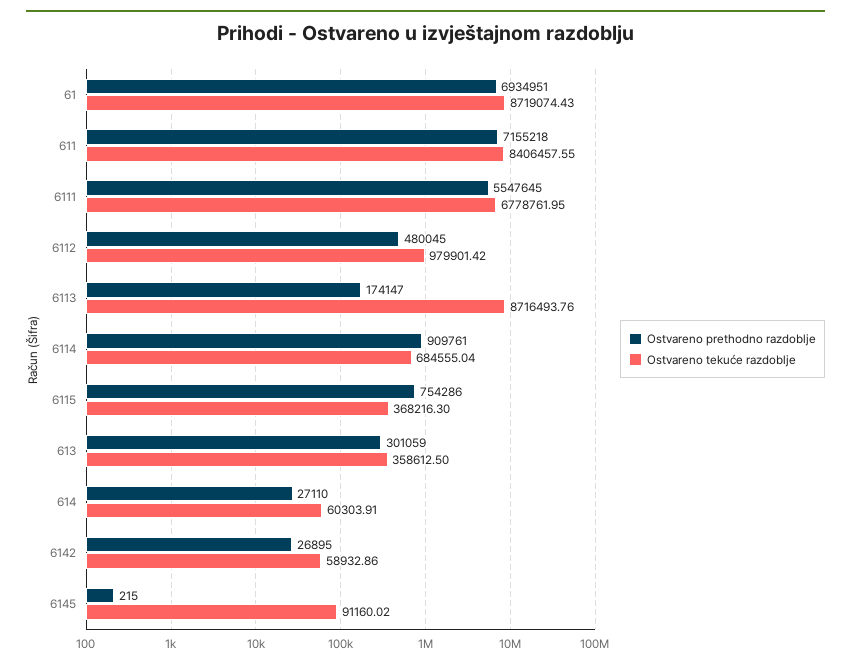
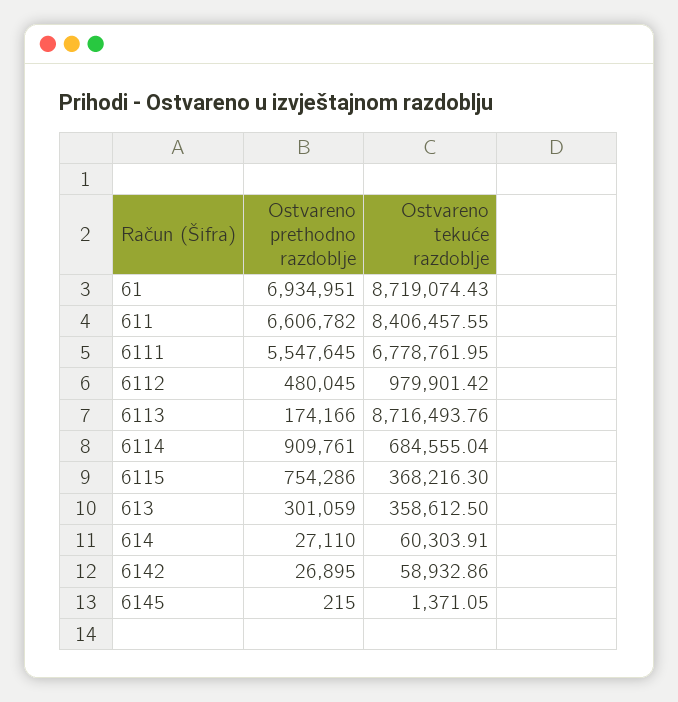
Ostvareno prethodno razdoblje, 611: 7155218 -> 6606782
Ostvareno prethodno razdoblje, 6113: 174147 -> 174166
Ostvareno tekuće razdoblje, 6145: 91160.02 -> 1371.05

